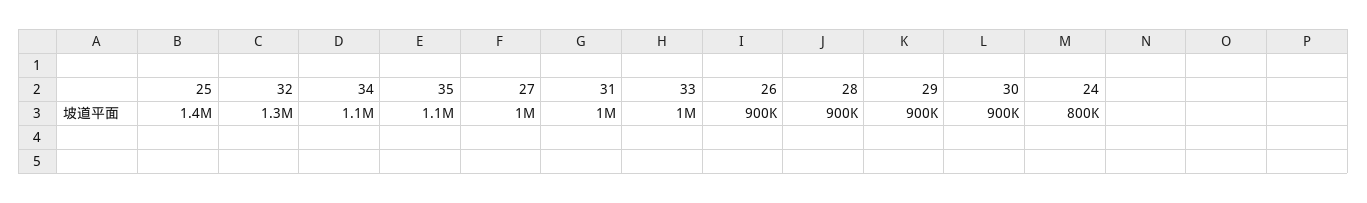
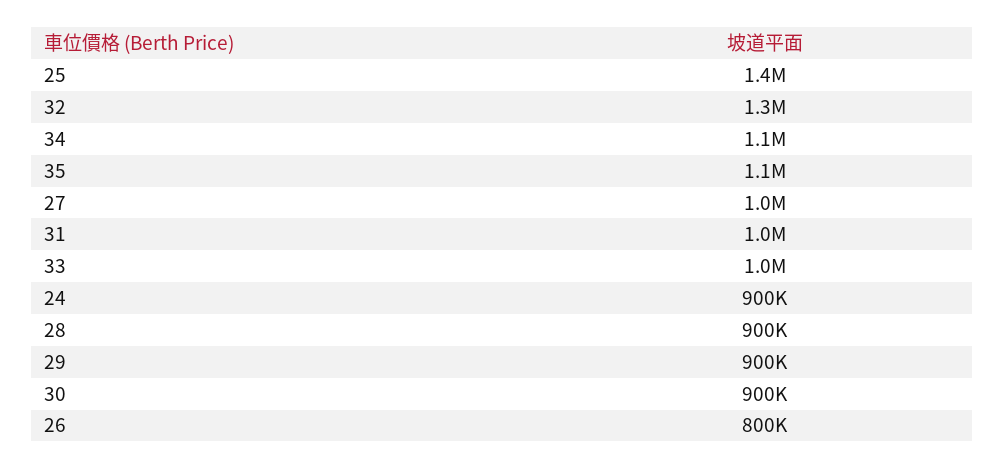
26: 900000 -> 800000
24: 800000 -> 900000

